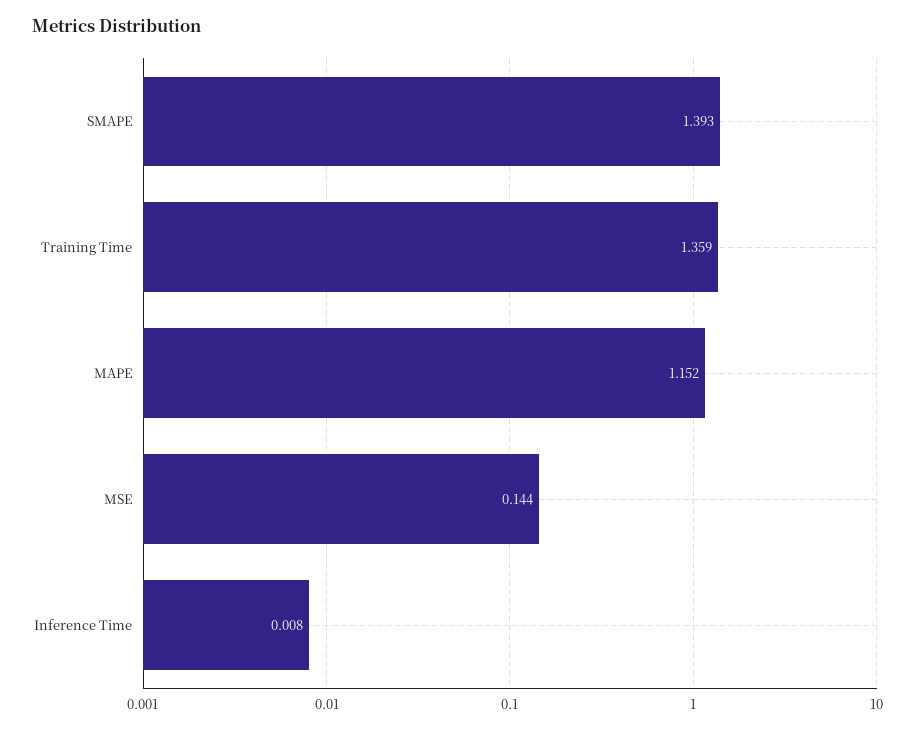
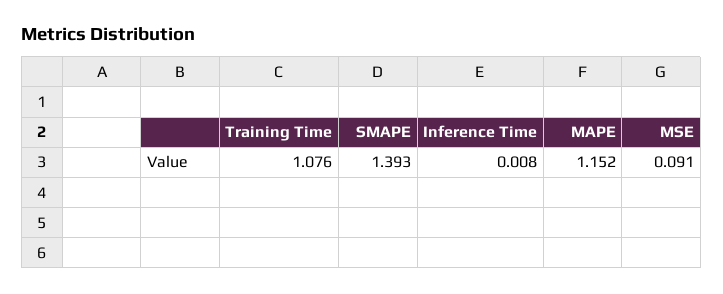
Training Time: 1.359 -> 1.076
MSE: 0.144 -> 0.091

